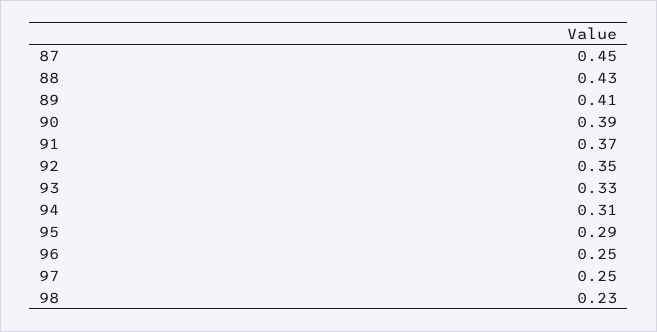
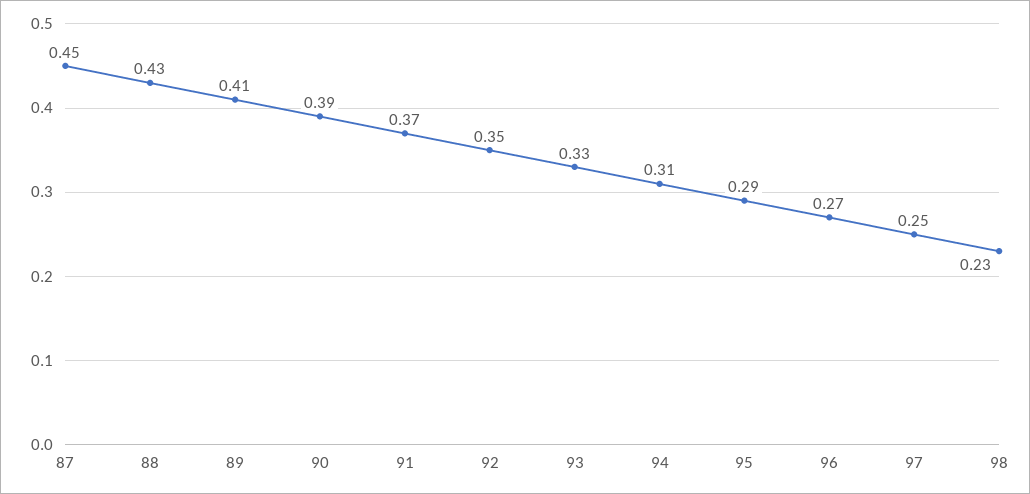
96: 0.25 -> 0.27

